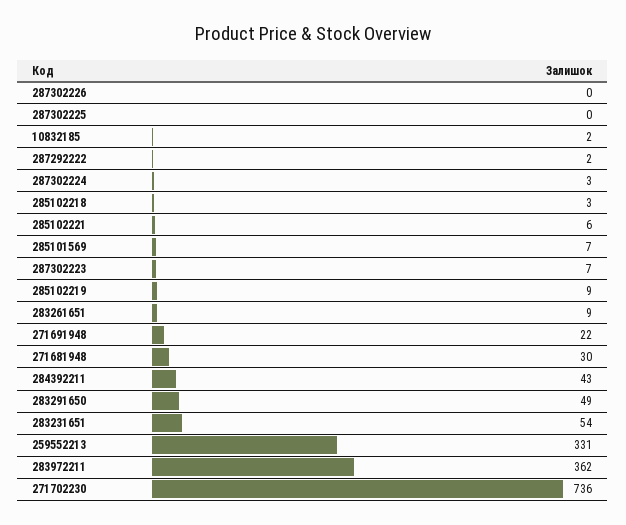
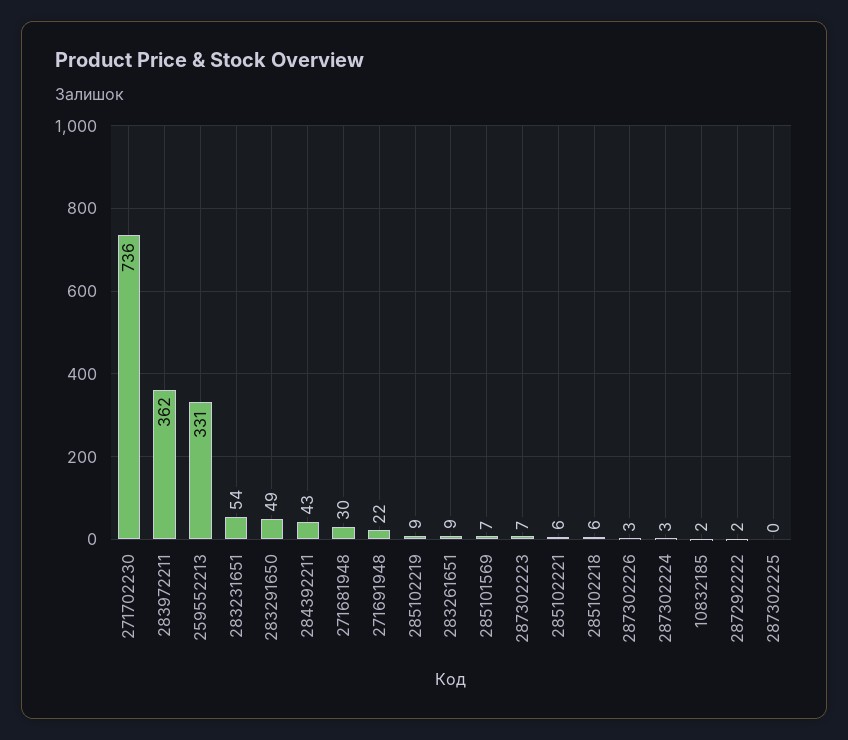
287302226: 0 -> 3
285102218: 3 -> 6

